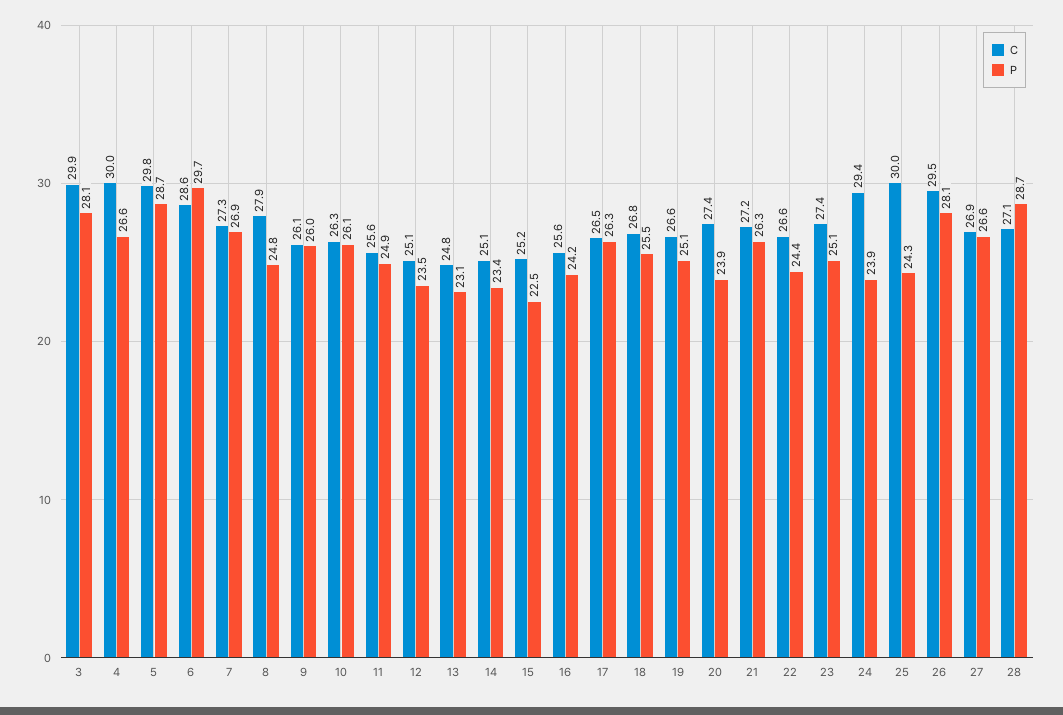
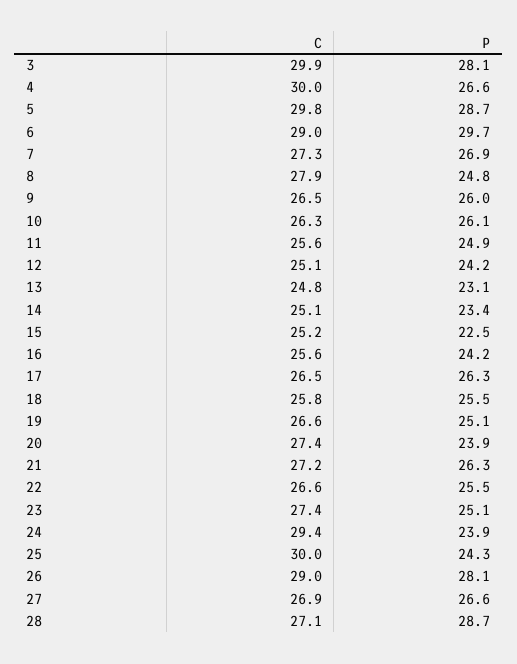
C, 6: 28.6 -> 29
C, 9: 26.1 -> 26.5
P, 12: 23.5 -> 24.2
C, 18: 26.8 -> 25.8
P, 22: 24.4 -> 25.5
C, 26: 29.5 -> 29

